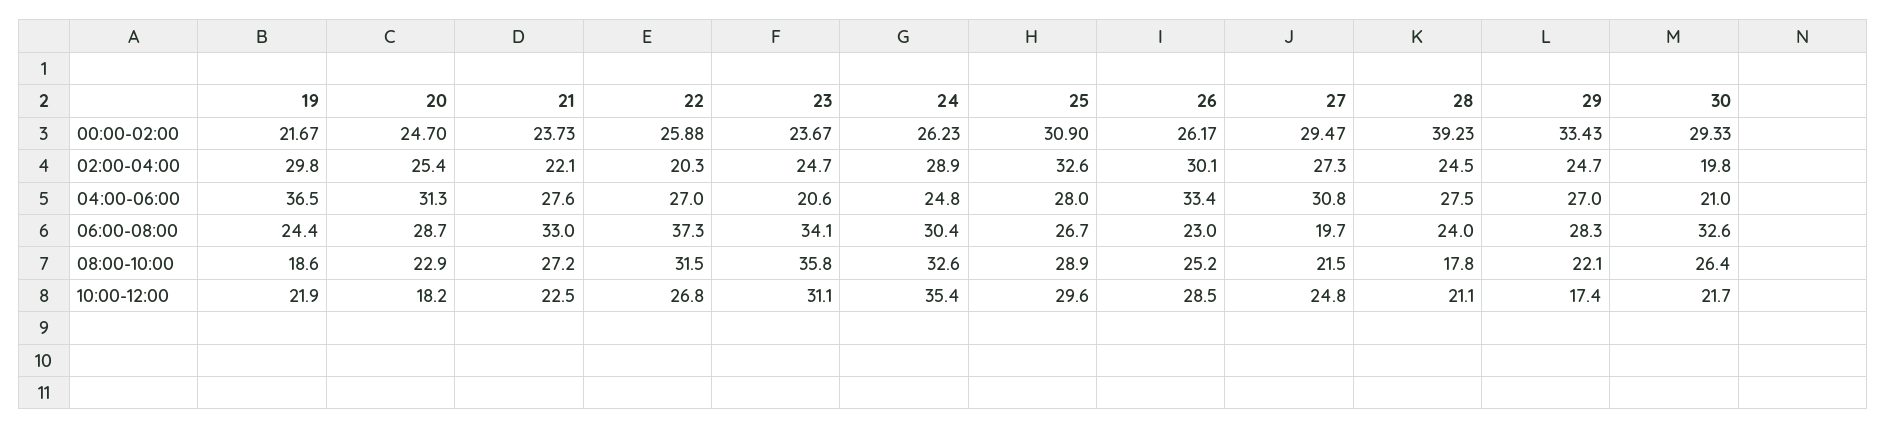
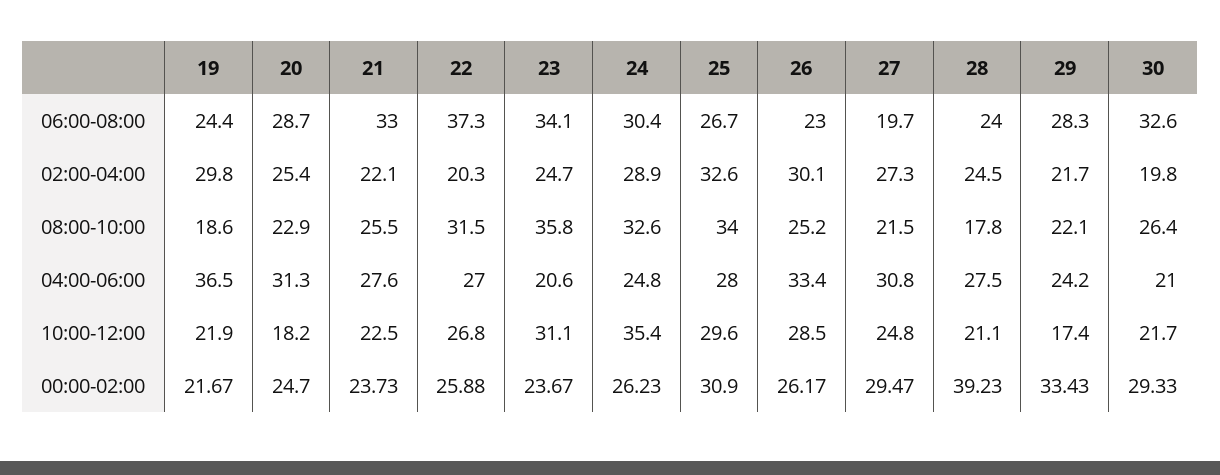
29, 02:00-04:00: 24.7 -> 21.7
29, 04:00-06:00: 27 -> 24.2
21, 08:00-10:00: 27.2 -> 25.5
25, 08:00-10:00: 28.9 -> 34

